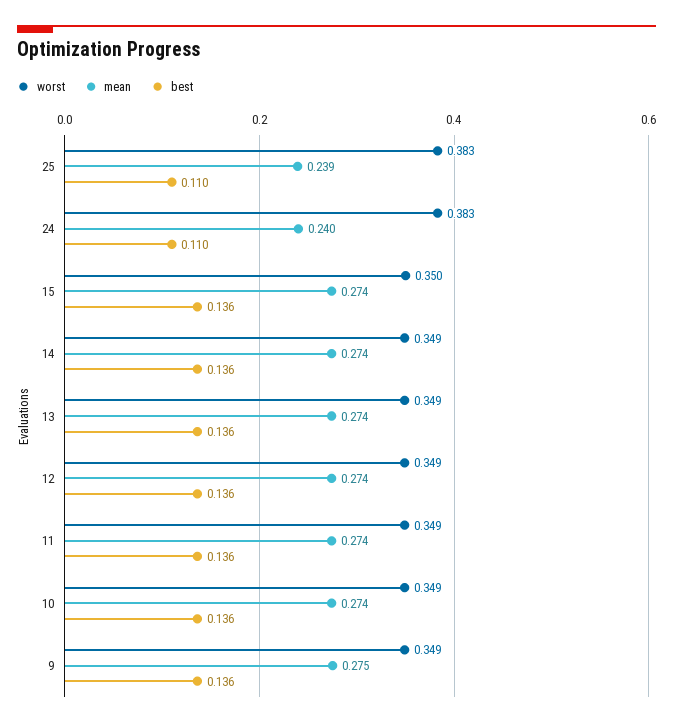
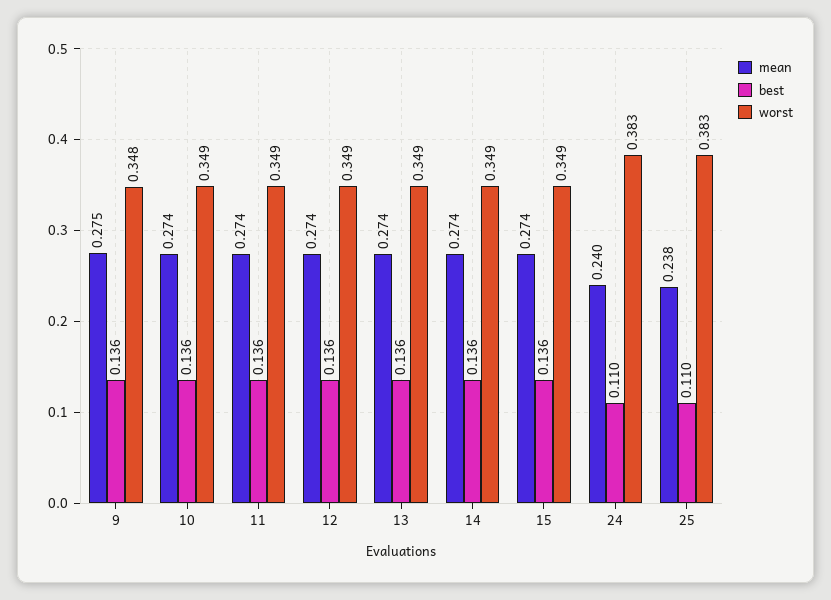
mean, 25: 0.239 -> 0.238
worst, 15: 0.35 -> 0.349
worst, 9: 0.349 -> 0.348

